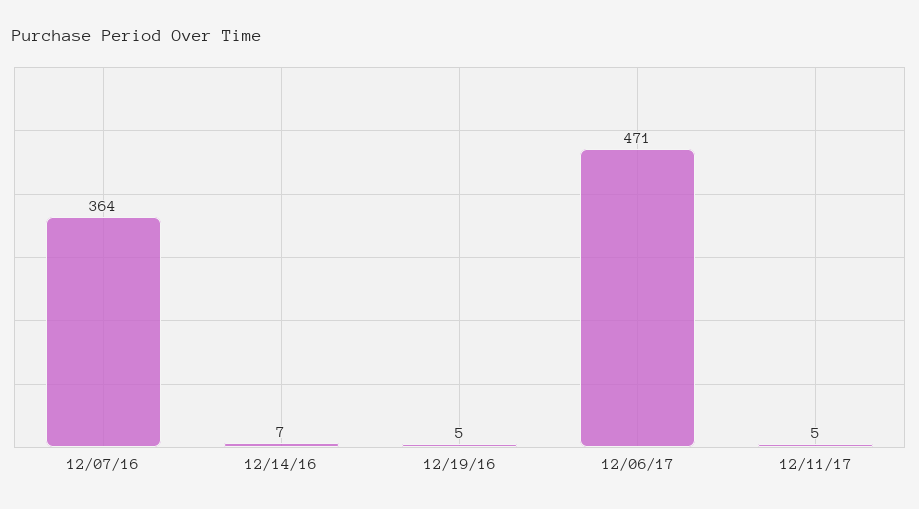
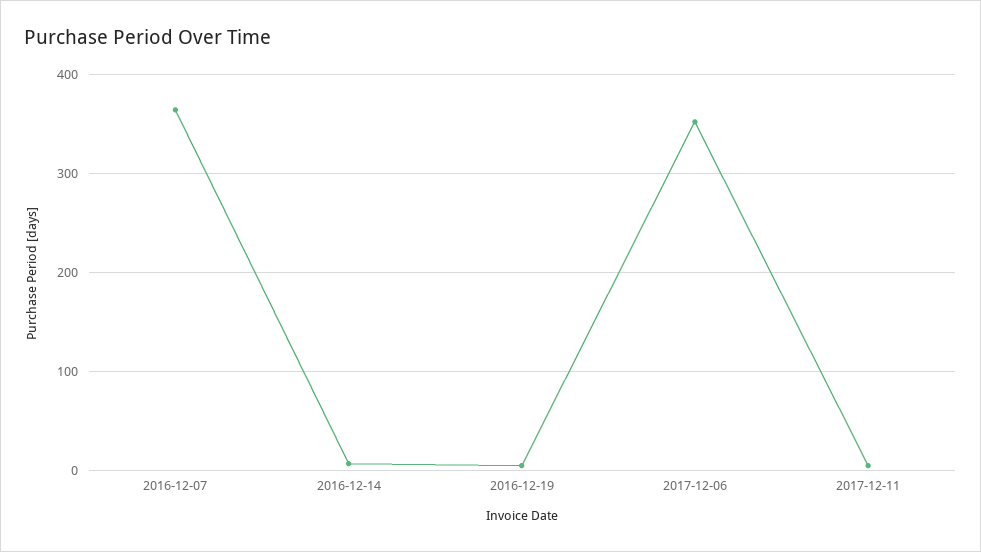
12/06/17: 471 -> 350

